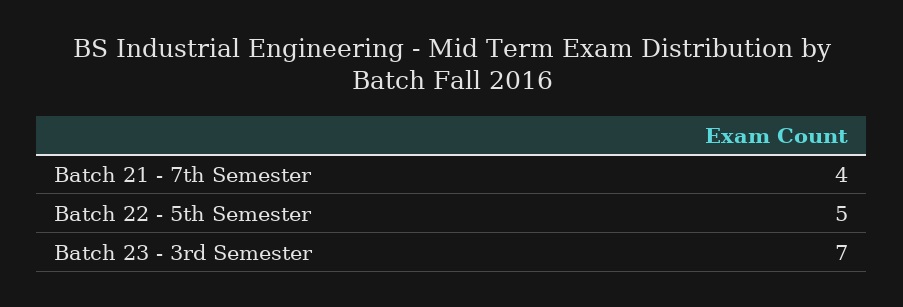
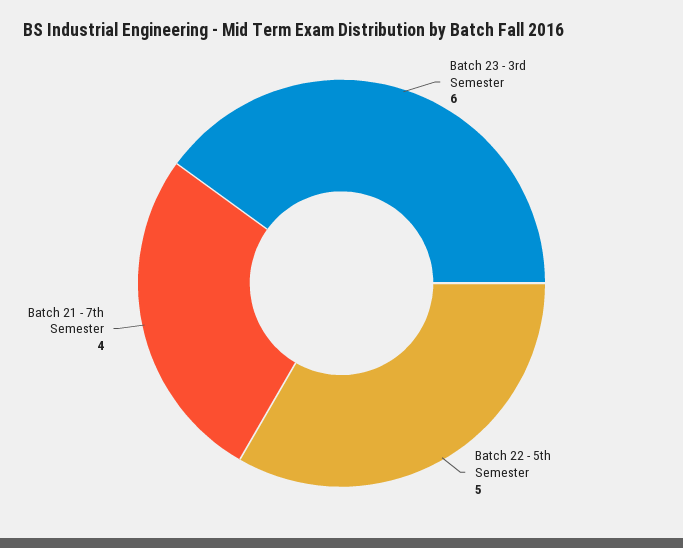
Batch 23 - 3rd Semester: 7 -> 6

